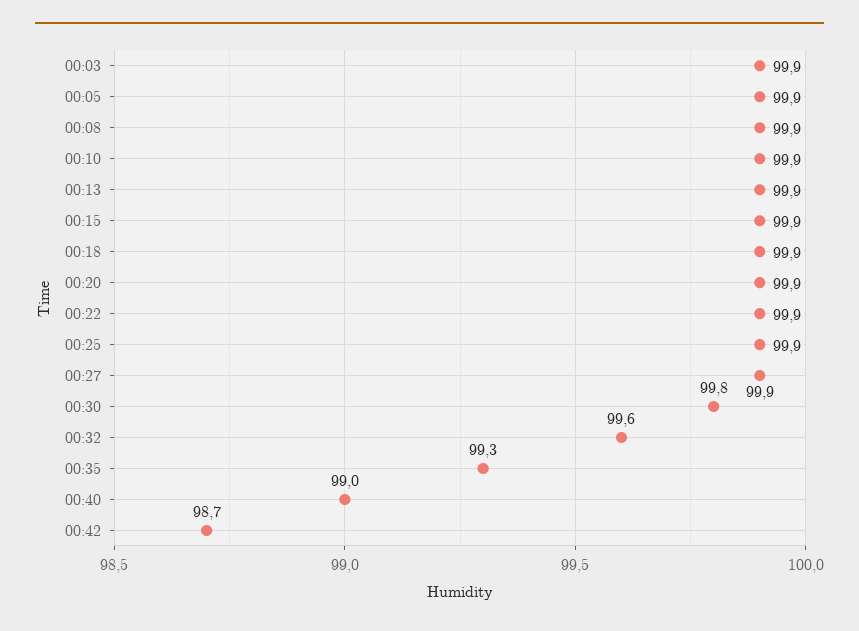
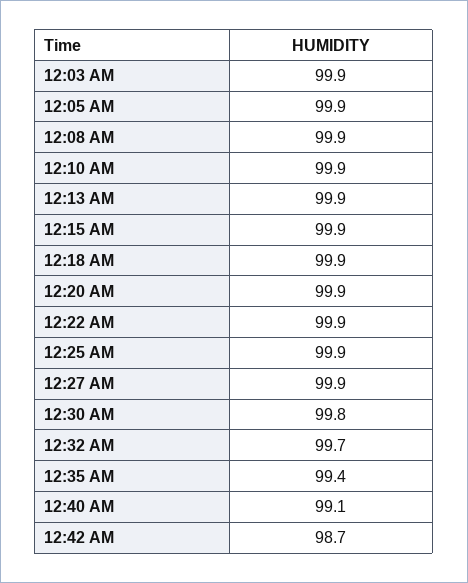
00:32: 99.6 -> 99.7
00:35: 99.3 -> 99.4
00:40: 99 -> 99.1

